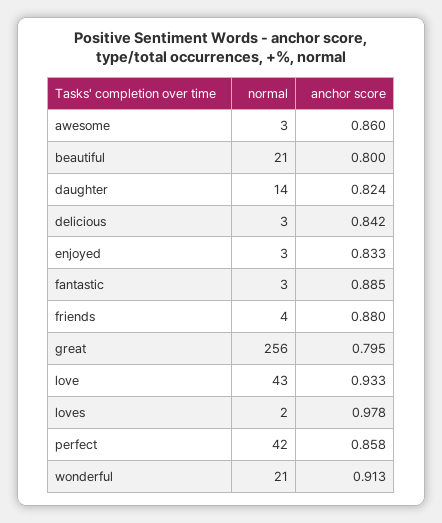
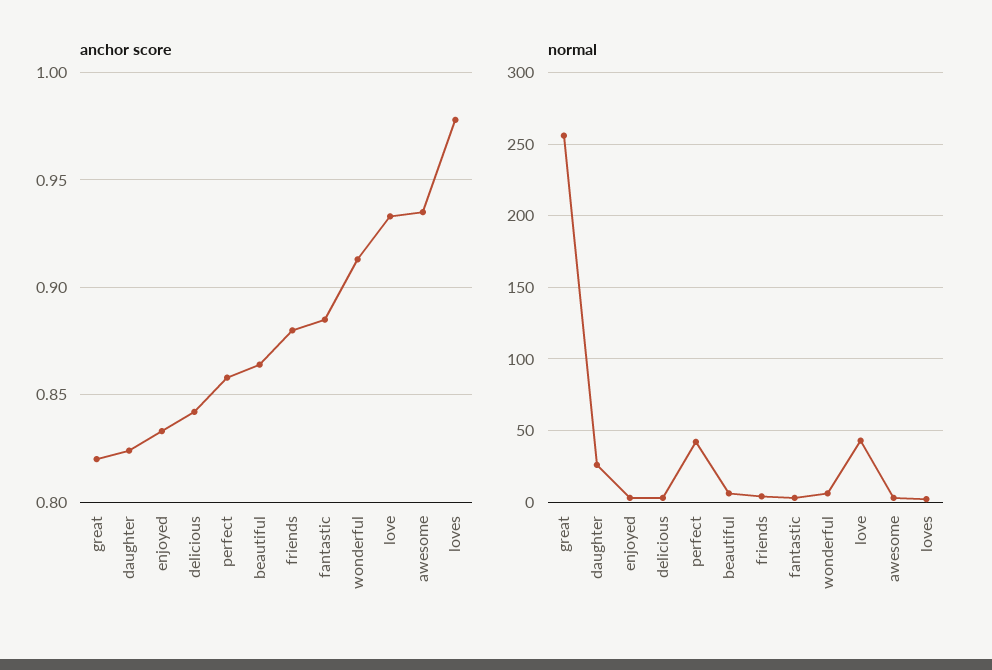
anchor score, awesome: 0.86 -> 0.935
normal, beautiful: 21 -> 5
anchor score, beautiful: 0.8 -> 0.865
normal, daughter: 14 -> 25
anchor score, great: 0.795 -> 0.82
normal, wonderful: 21 -> 5

